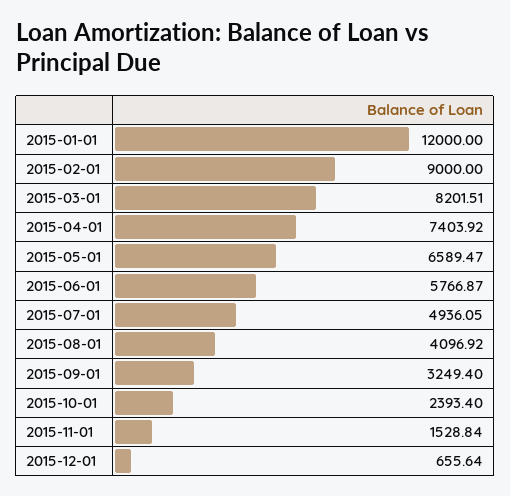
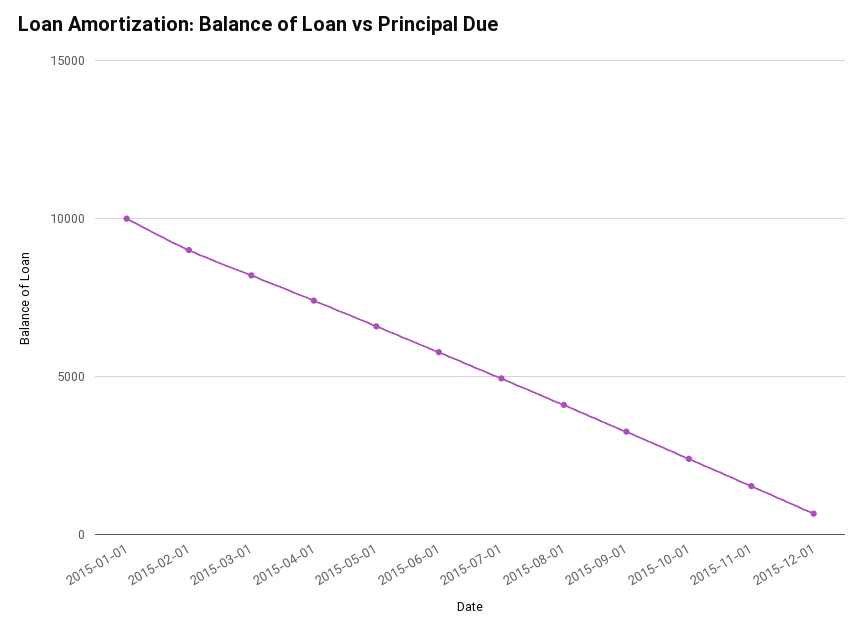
2015-01-01: 12000 -> 10000

